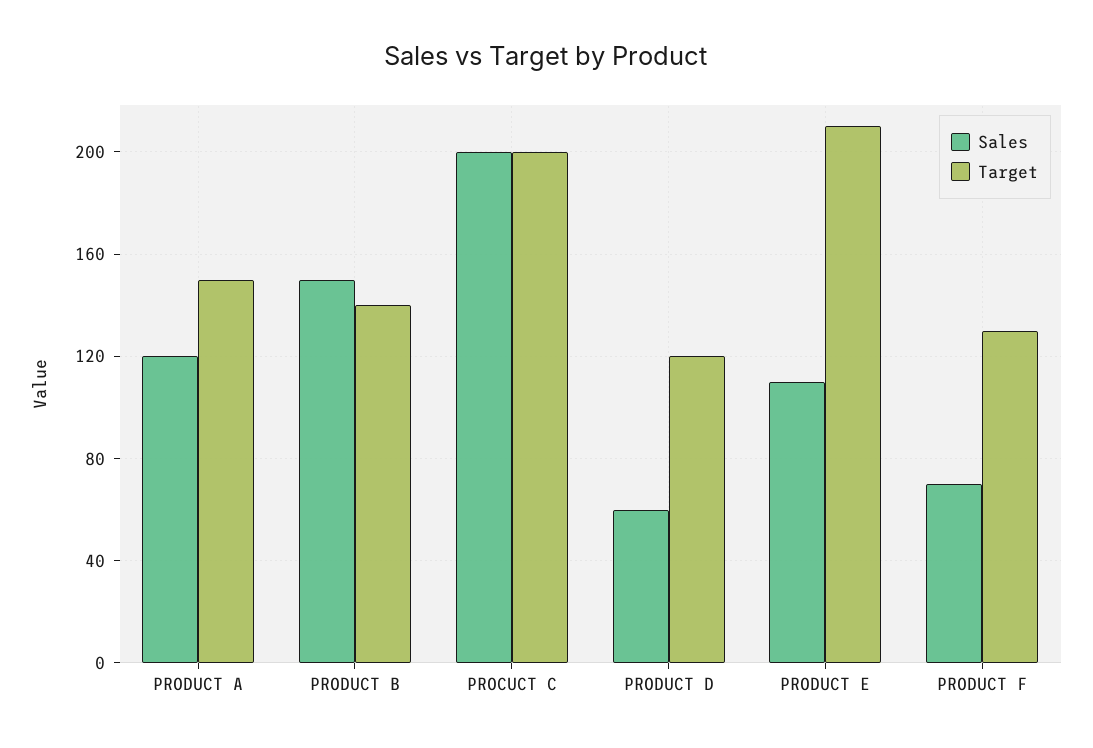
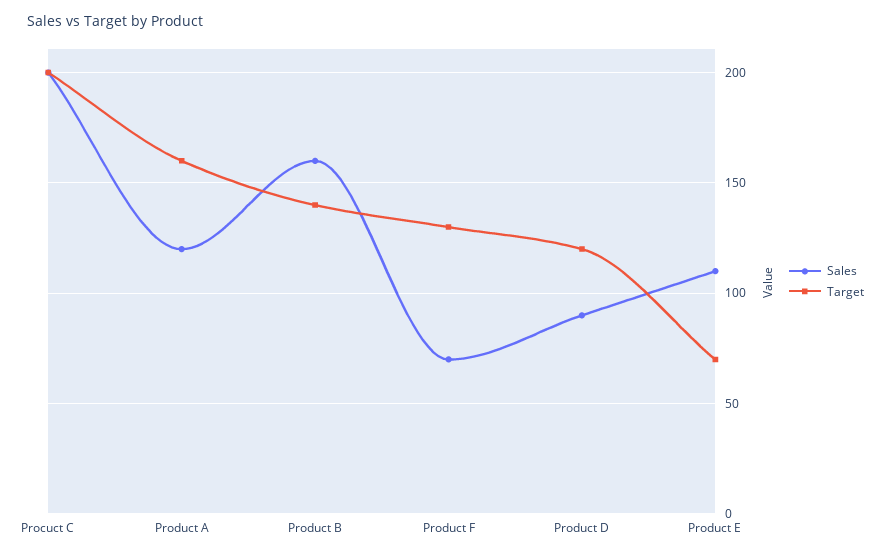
Target, PRODUCT A: 150 -> 160
Sales, PRODUCT B: 150 -> 160
Sales, PRODUCT D: 60 -> 90
Target, PRODUCT E: 210 -> 70

